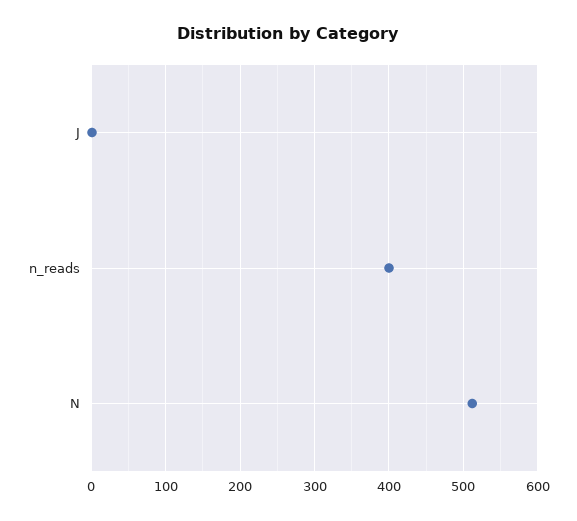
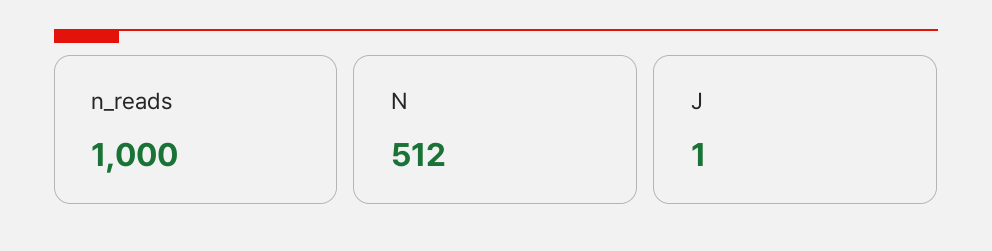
n_reads: 400 -> 1000

